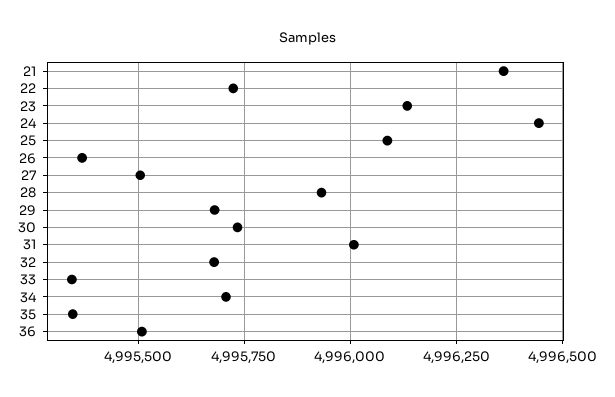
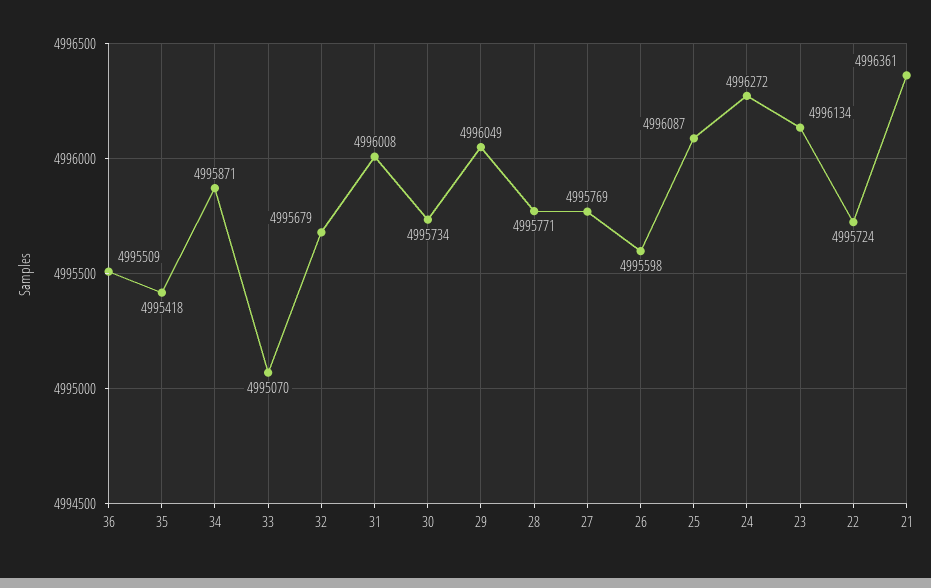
24: 4996450 -> 4996272
26: 4995375 -> 4995598
27: 4995500 -> 4995769
28: 4995925 -> 4995771
29: 4995675 -> 4996049
33: 4995350 -> 4995070
34: 4995700 -> 4995871
35: 4995350 -> 4995418

